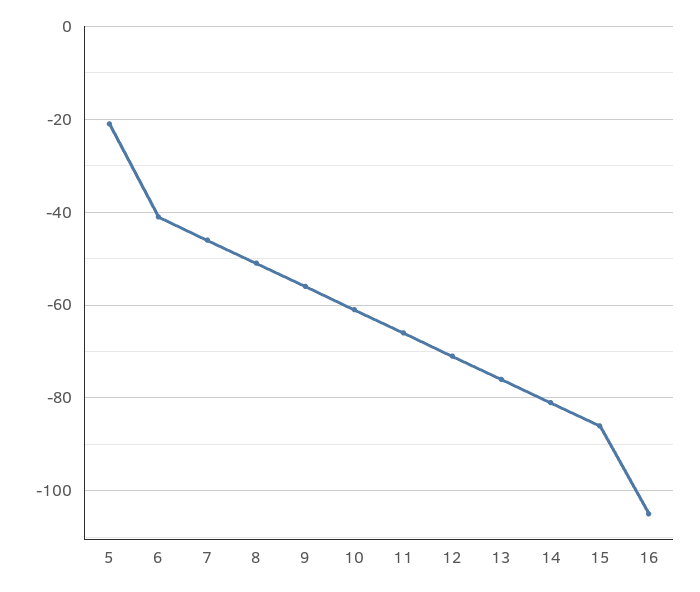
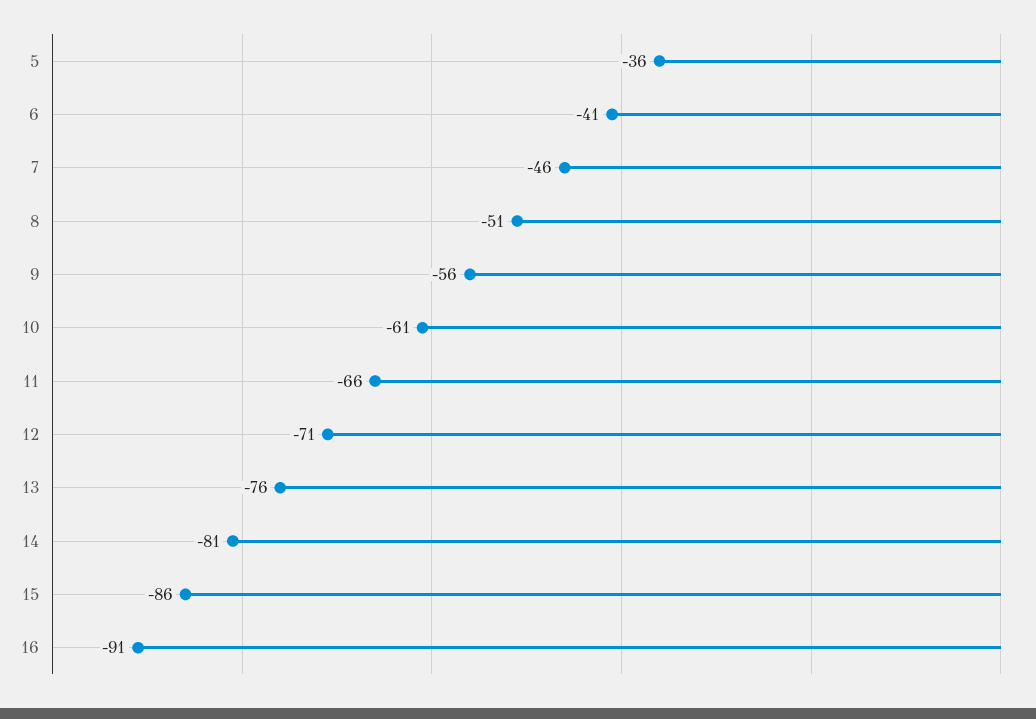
5: -20 -> -36
16: -105 -> -91

